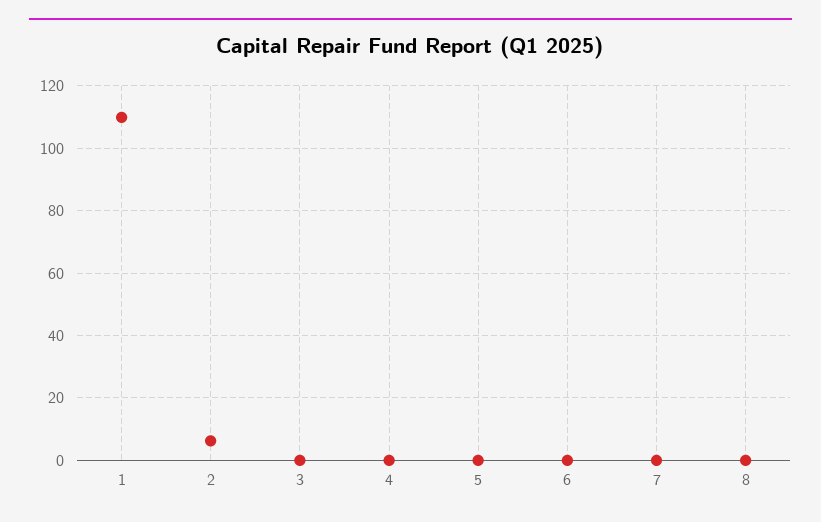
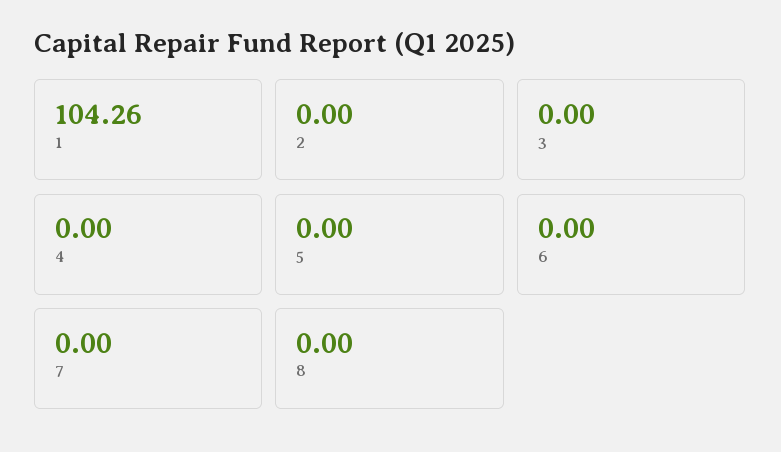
1: 110 -> 104.26
2: 6 -> 0

